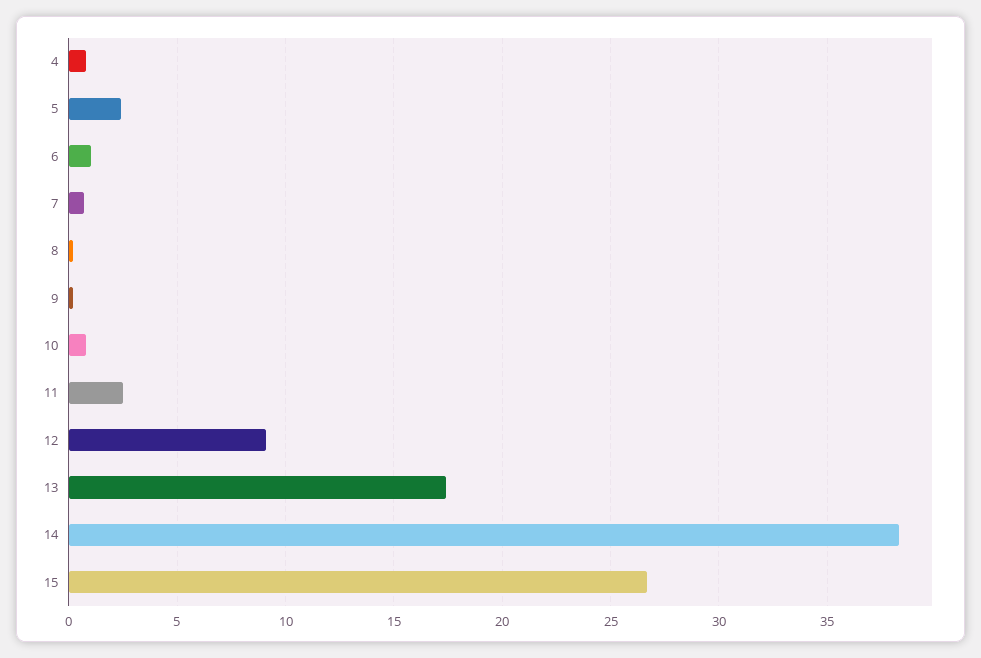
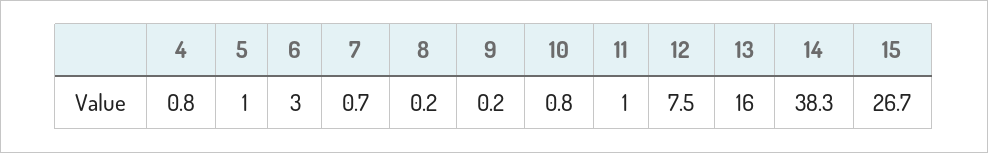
5: 2.5 -> 1
6: 1 -> 3
11: 2.5 -> 1
12: 9 -> 7.5
13: 17.5 -> 16

